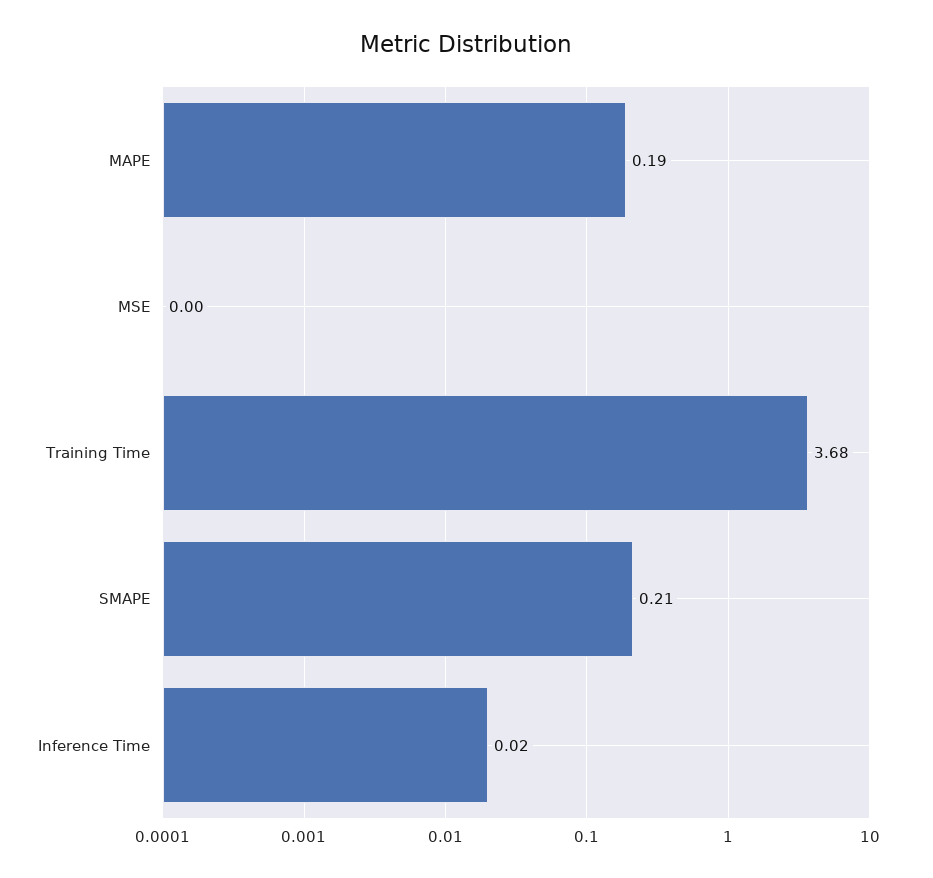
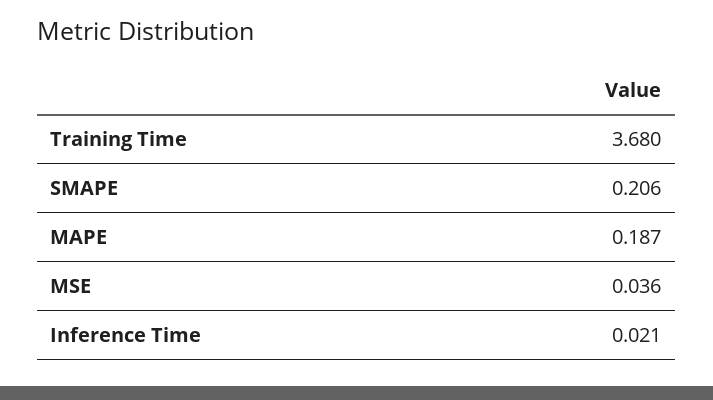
MSE: 0 -> 0.036

